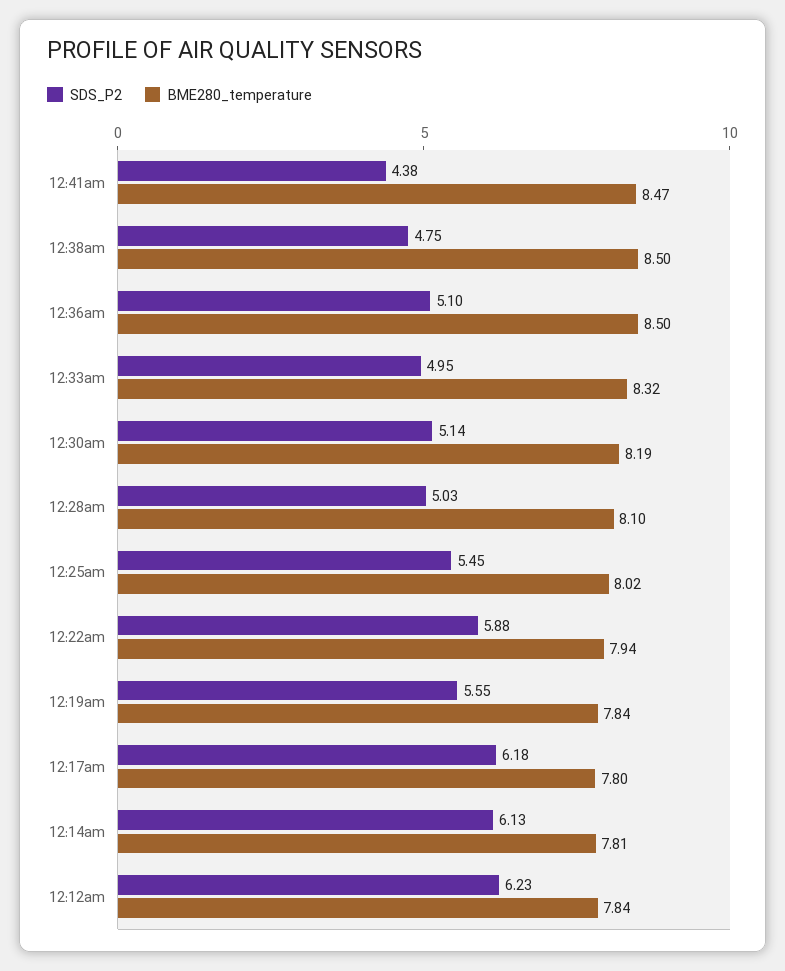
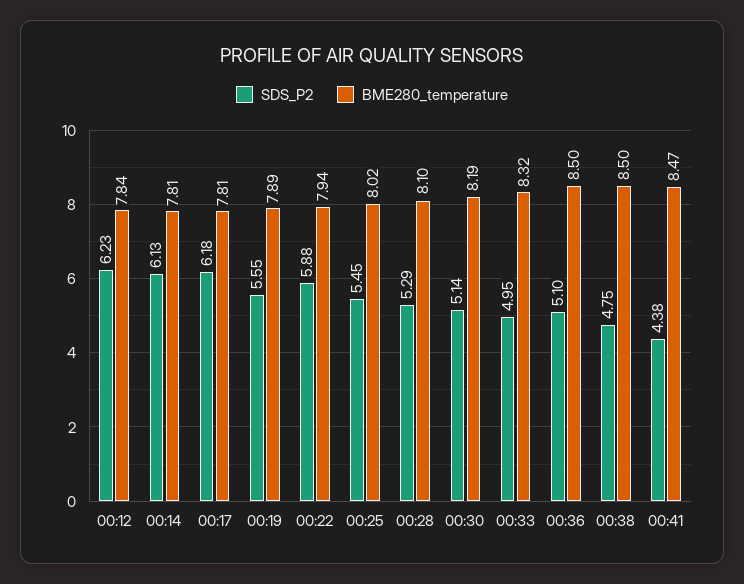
SDS_P2, 12:28am: 5.03 -> 5.29
BME280_temperature, 12:19am: 7.84 -> 7.89
BME280_temperature, 12:17am: 7.8 -> 7.81

